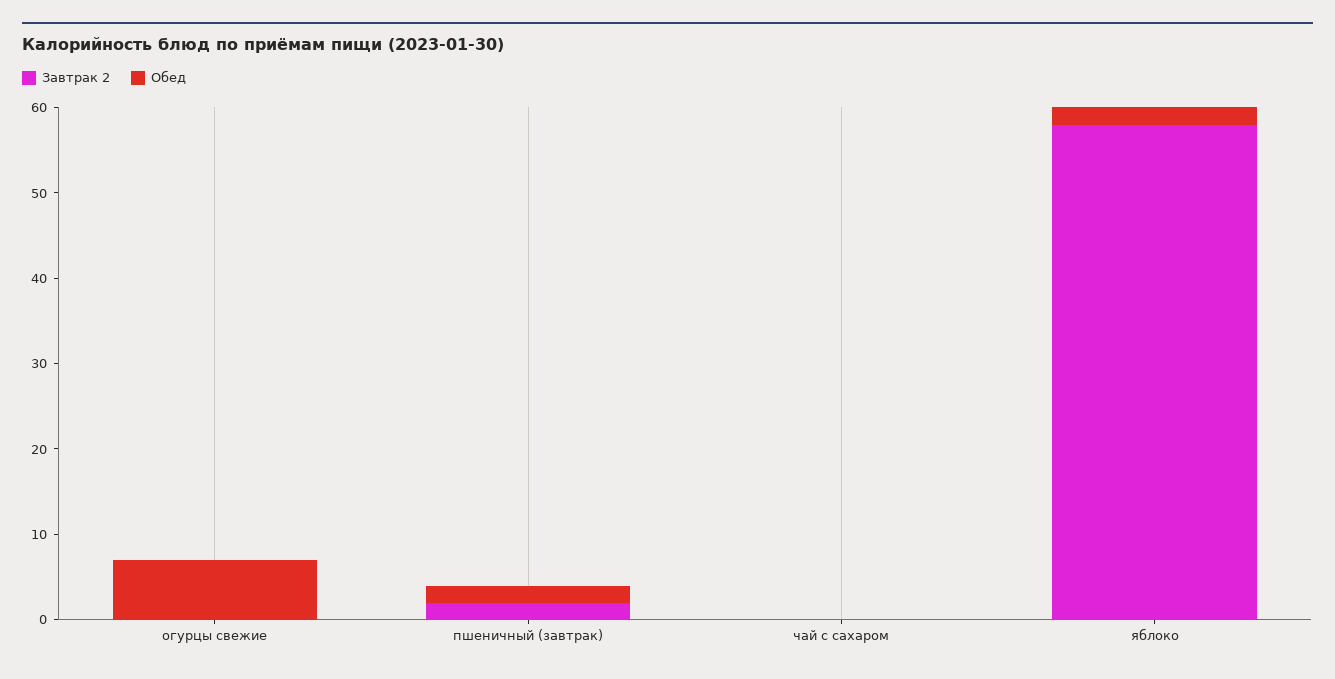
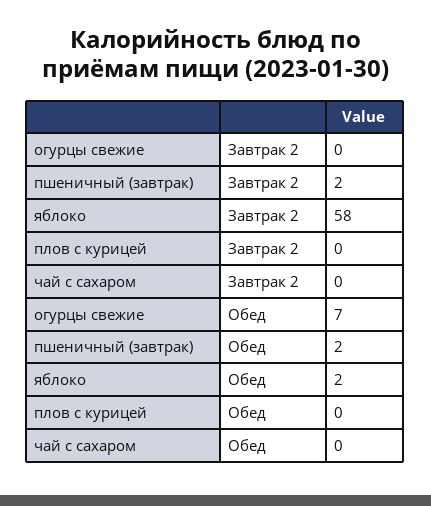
Завтрак 2, плов с курицей: none -> 0
Обед, плов с курицей: none -> 0

